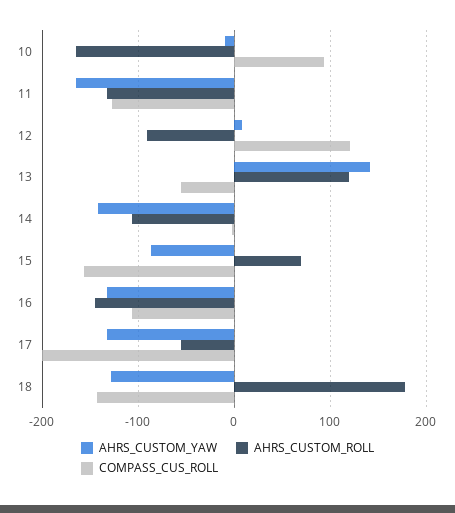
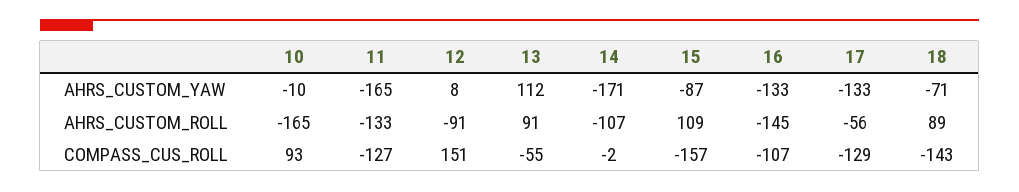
COMPASS_CUS_ROLL, 12: 120 -> 151
AHRS_CUSTOM_YAW, 13: 140 -> 112
AHRS_CUSTOM_ROLL, 13: 120 -> 91
AHRS_CUSTOM_YAW, 14: -140 -> -171
AHRS_CUSTOM_ROLL, 15: 70 -> 109
COMPASS_CUS_ROLL, 17: -200 -> -129
AHRS_CUSTOM_YAW, 18: -130 -> -71
AHRS_CUSTOM_ROLL, 18: 180 -> 89

